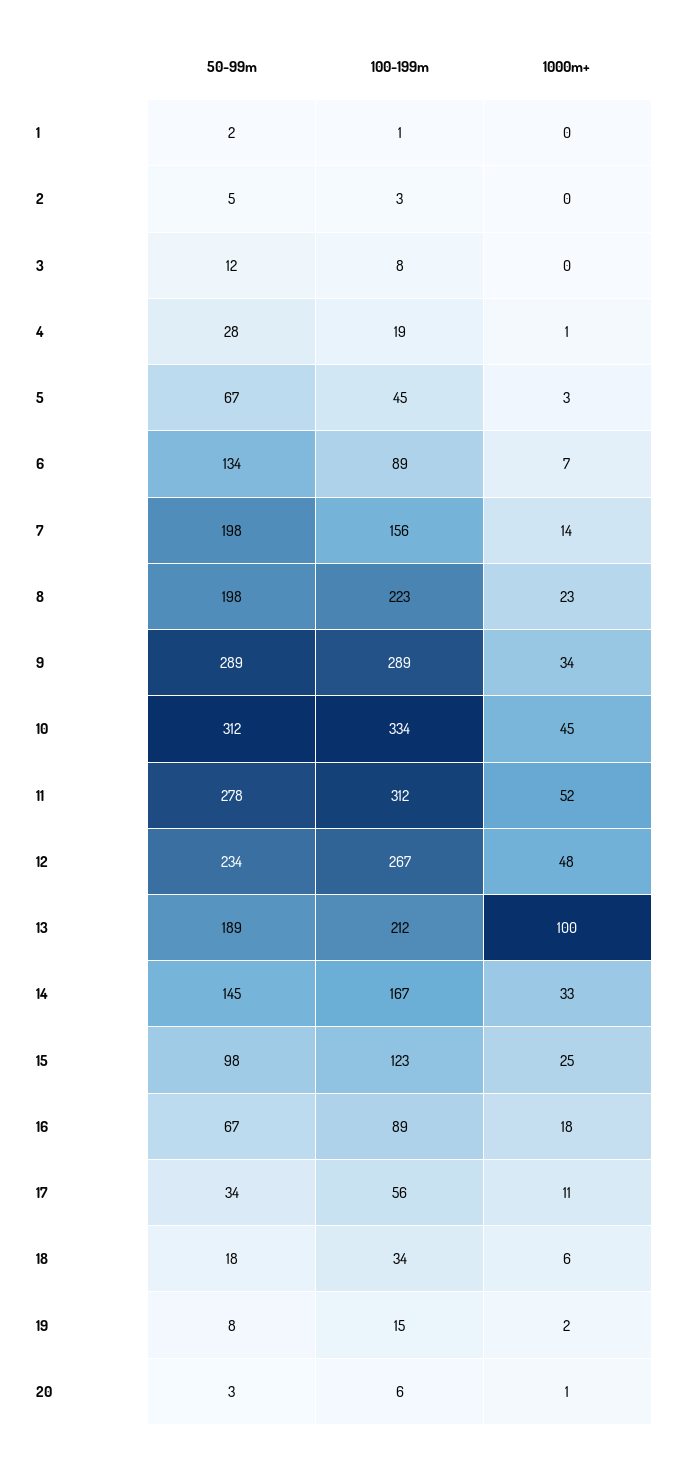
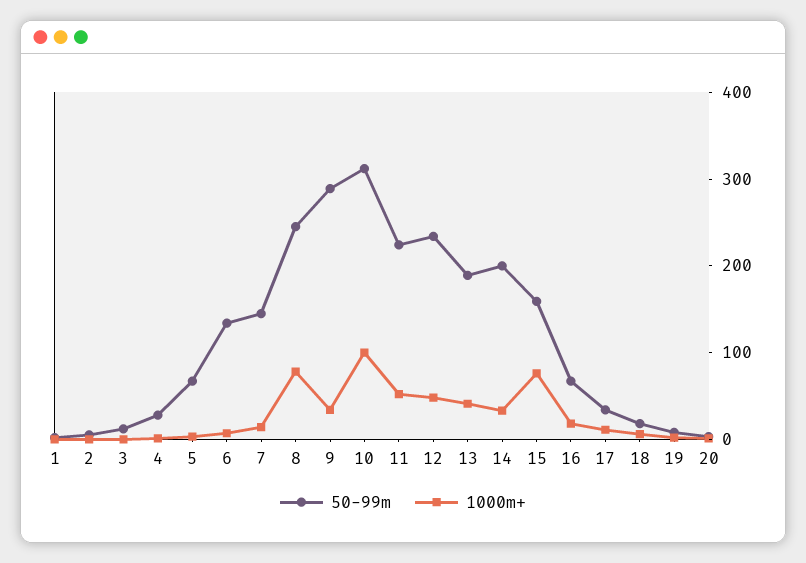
100-199m, 1: 1 -> none
100-199m, 2: 3 -> none
100-199m, 3: 8 -> none
100-199m, 4: 19 -> none
100-199m, 5: 45 -> none
100-199m, 6: 89 -> none
50-99m, 7: 198 -> 140
100-199m, 7: 156 -> none
50-99m, 8: 198 -> 240
100-199m, 8: 223 -> none
1000m+, 8: 23 -> 80
100-199m, 9: 289 -> none
100-199m, 10: 334 -> none
1000m+, 10: 45 -> 100
50-99m, 11: 278 -> 220
100-199m, 11: 312 -> none
100-199m, 12: 267 -> none
100-199m, 13: 212 -> none
1000m+, 13: 100 -> 40
50-99m, 14: 145 -> 200
100-199m, 14: 167 -> none
50-99m, 15: 98 -> 160
100-199m, 15: 123 -> none
1000m+, 15: 25 -> 80
100-199m, 16: 89 -> none
100-199m, 17: 56 -> none
100-199m, 18: 34 -> none
100-199m, 19: 15 -> none
100-199m, 20: 6 -> none

